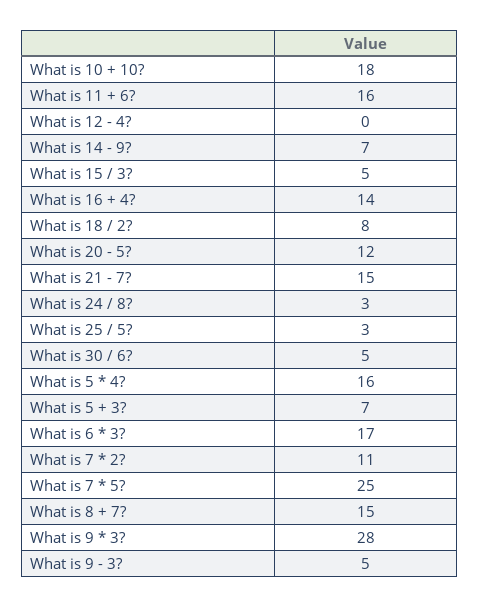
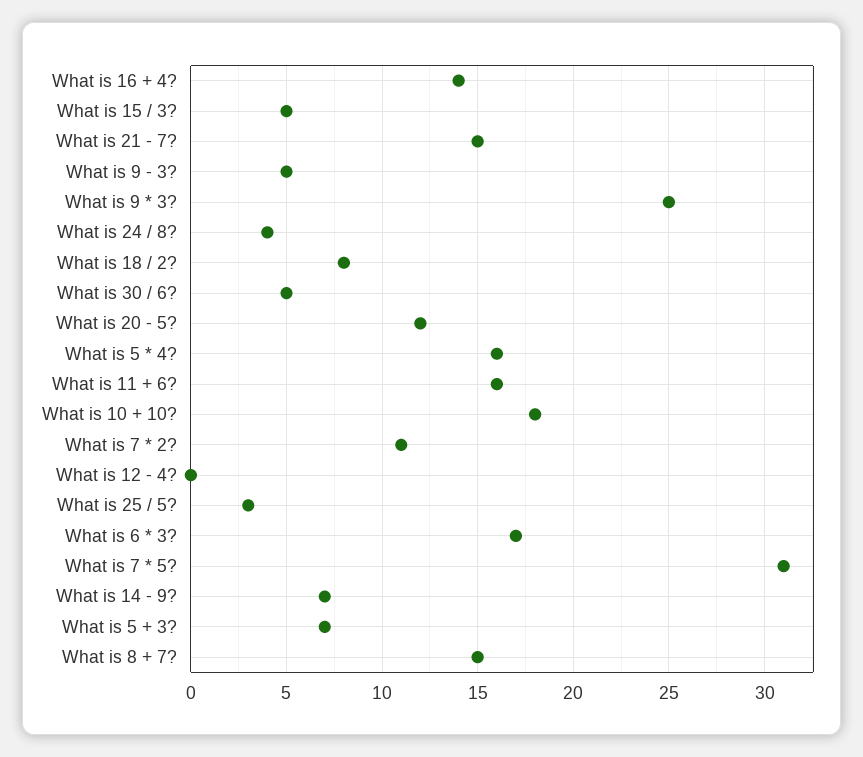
What is 24 / 8?: 3 -> 4
What is 7 * 5?: 25 -> 31
What is 9 * 3?: 28 -> 25

